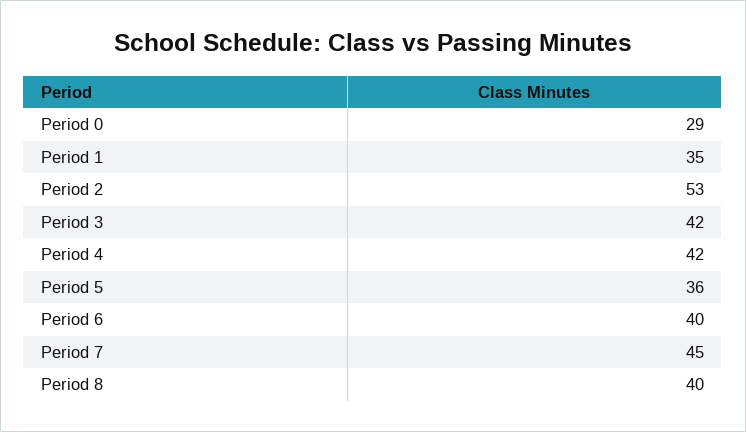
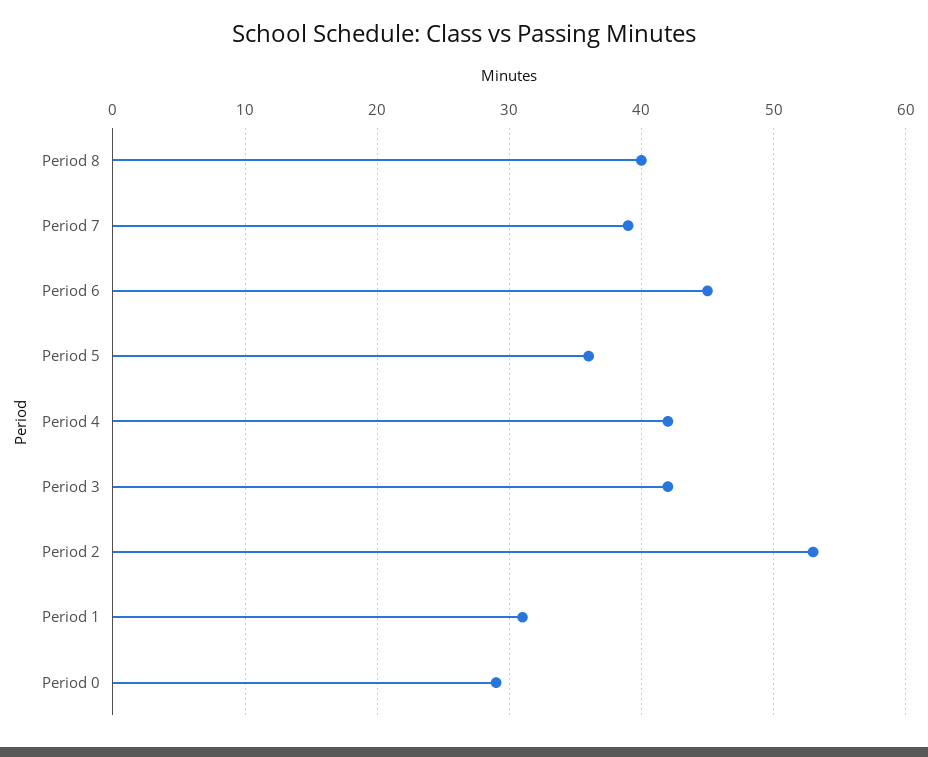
Period 1: 35 -> 31
Period 6: 40 -> 45
Period 7: 45 -> 39

